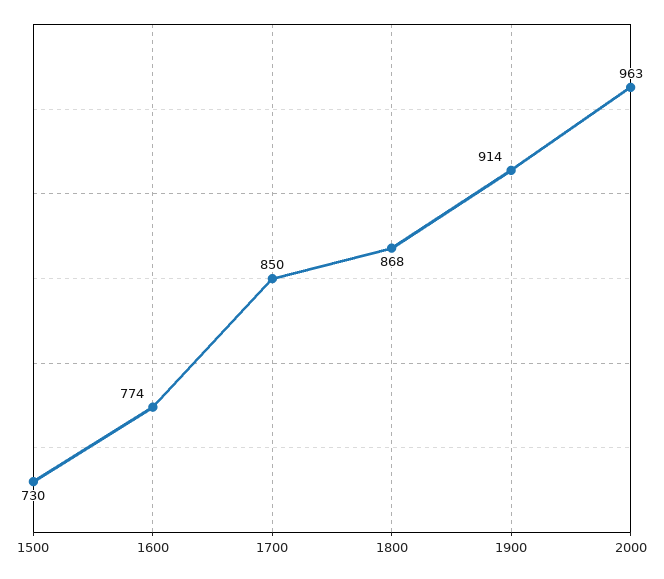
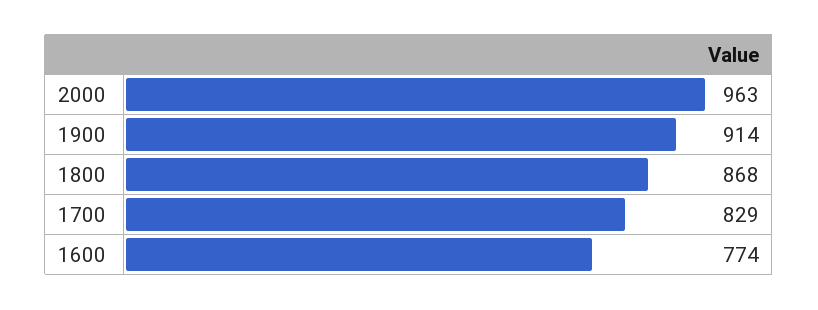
1500: 730 -> none
1700: 850 -> 829

